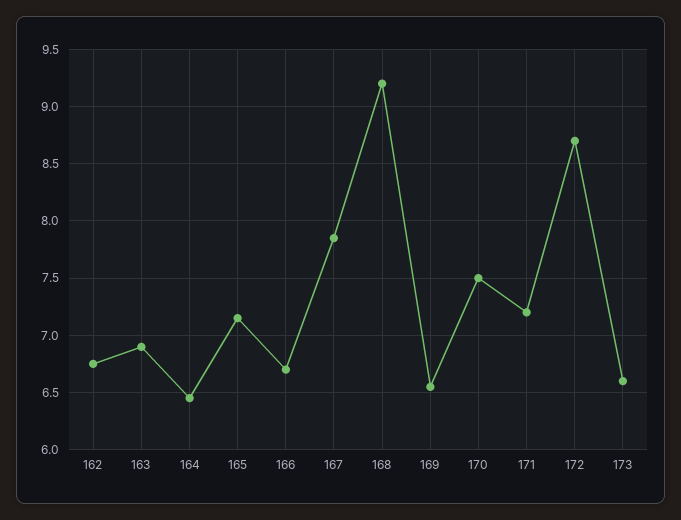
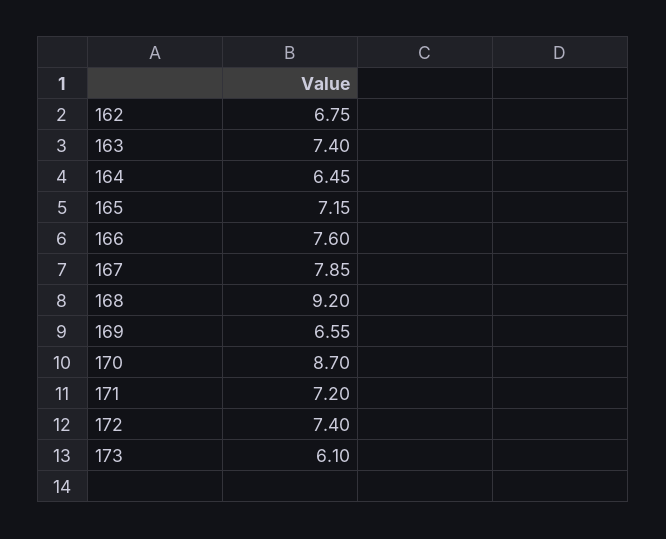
163: 6.9 -> 7.4
166: 6.7 -> 7.6
170: 7.5 -> 8.7
172: 8.7 -> 7.4
173: 6.6 -> 6.1

